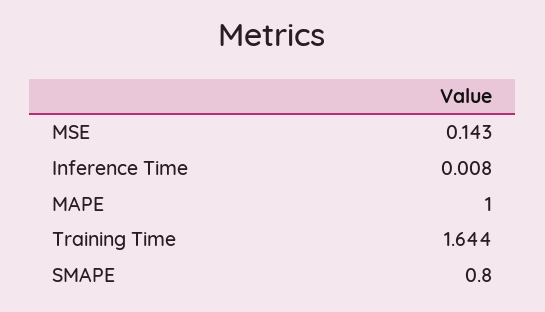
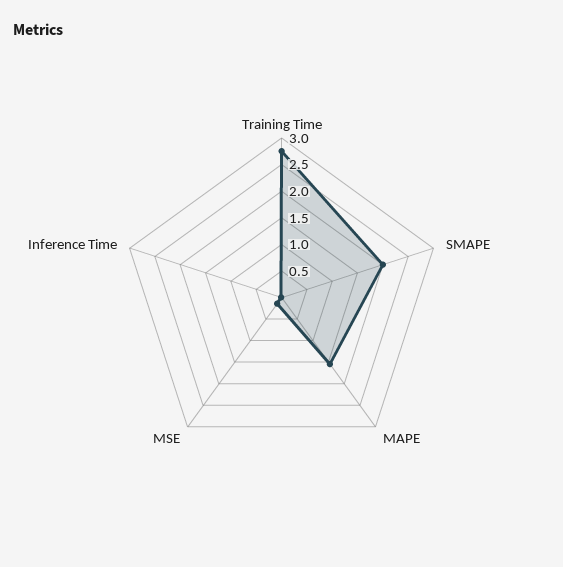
MAPE: 1 -> 1.5
Training Time: 1.644 -> 2.75
SMAPE: 0.8 -> 2

